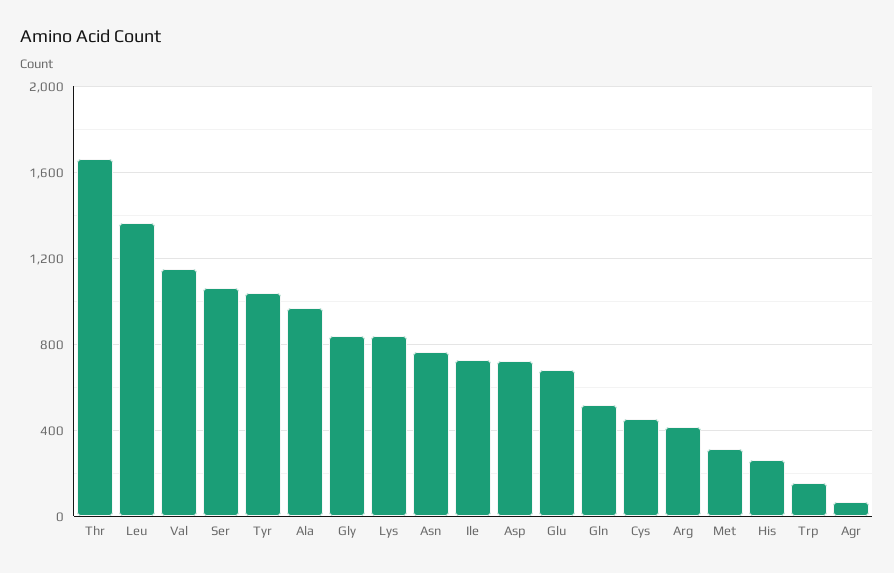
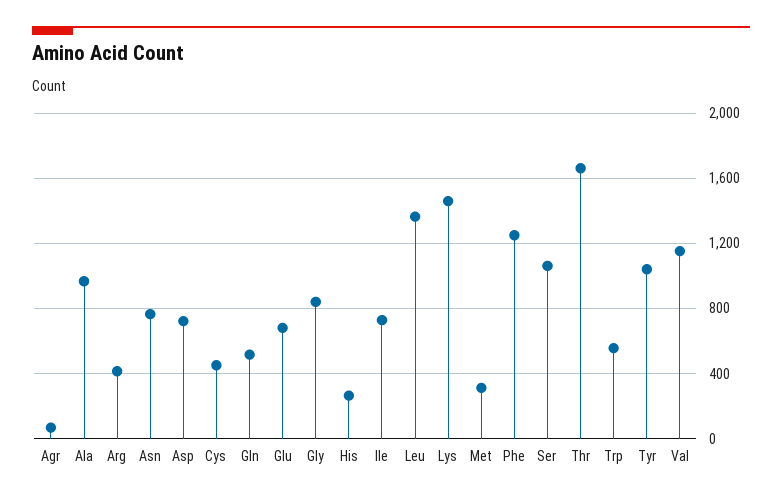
Lys: 850 -> 1450
Trp: 150 -> 550
Phe: none -> 1250

